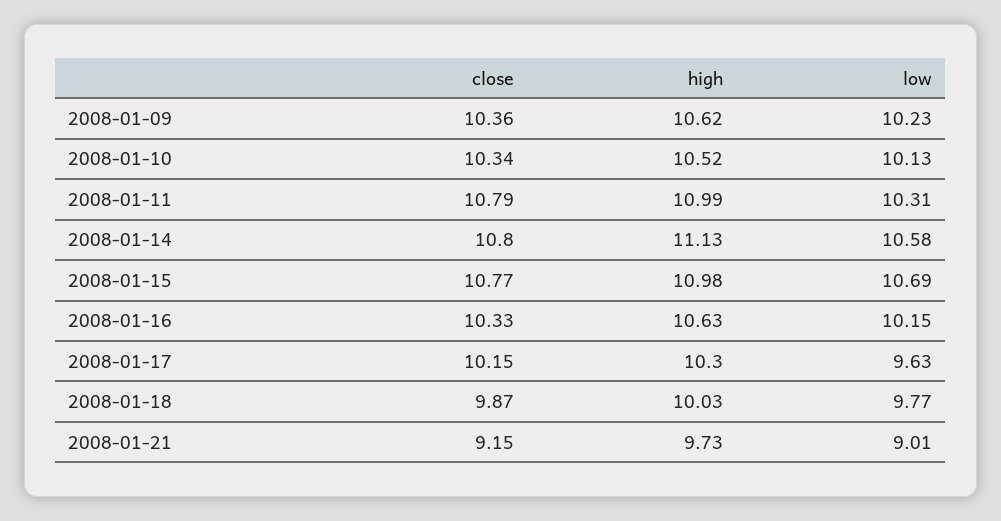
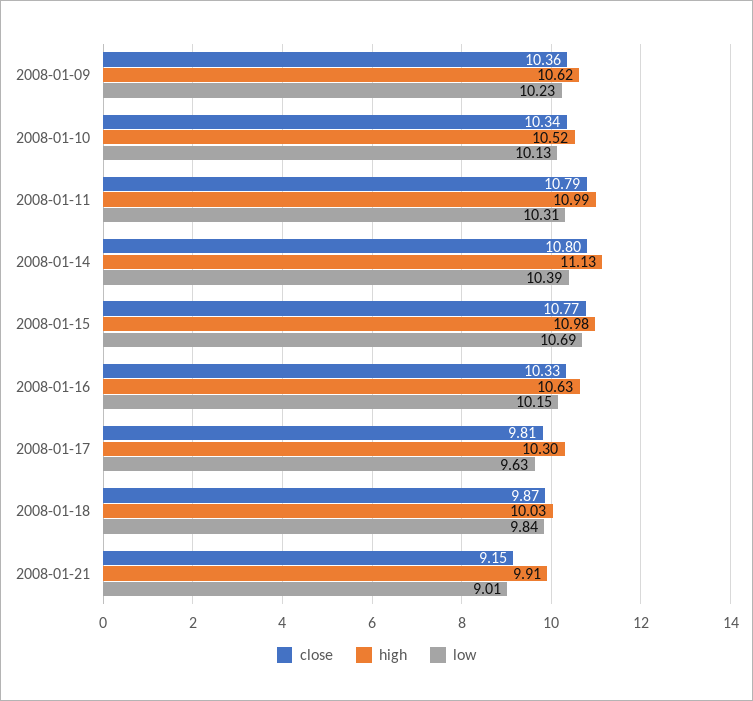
low, 2008-01-14: 10.58 -> 10.39
close, 2008-01-17: 10.15 -> 9.81
low, 2008-01-18: 9.77 -> 9.84
high, 2008-01-21: 9.73 -> 9.91

